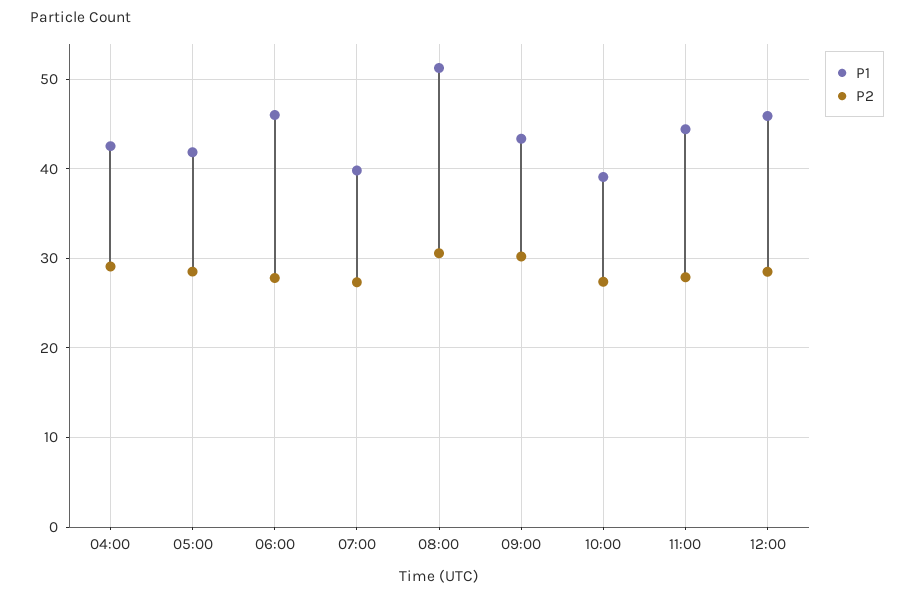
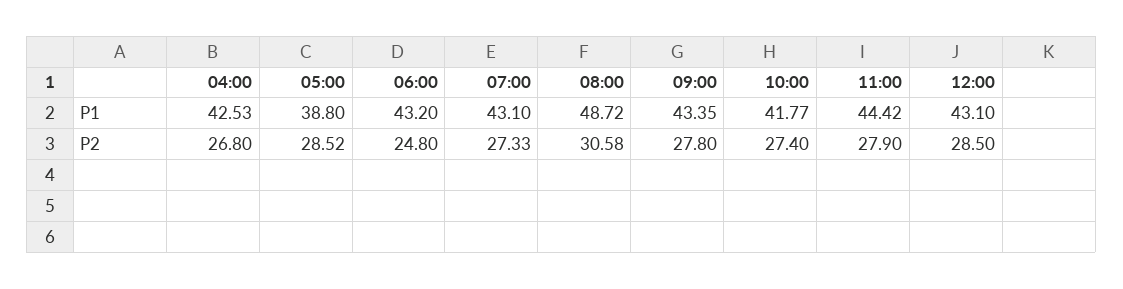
P2, 04:00: 29 -> 26.8
P1, 05:00: 42 -> 38.8
P1, 06:00: 46 -> 43.2
P2, 06:00: 28 -> 24.8
P1, 07:00: 40 -> 43.1
P1, 08:00: 51 -> 48.72
P2, 09:00: 30 -> 27.8
P1, 10:00: 39 -> 41.77
P1, 12:00: 46 -> 43.1

